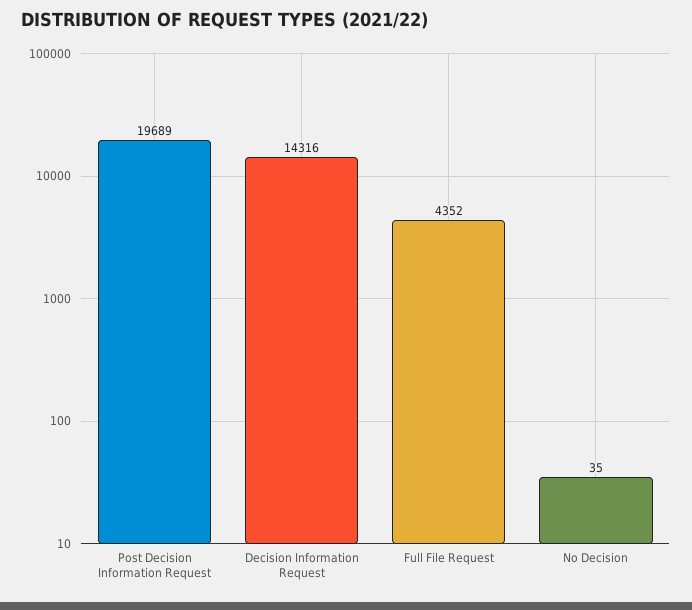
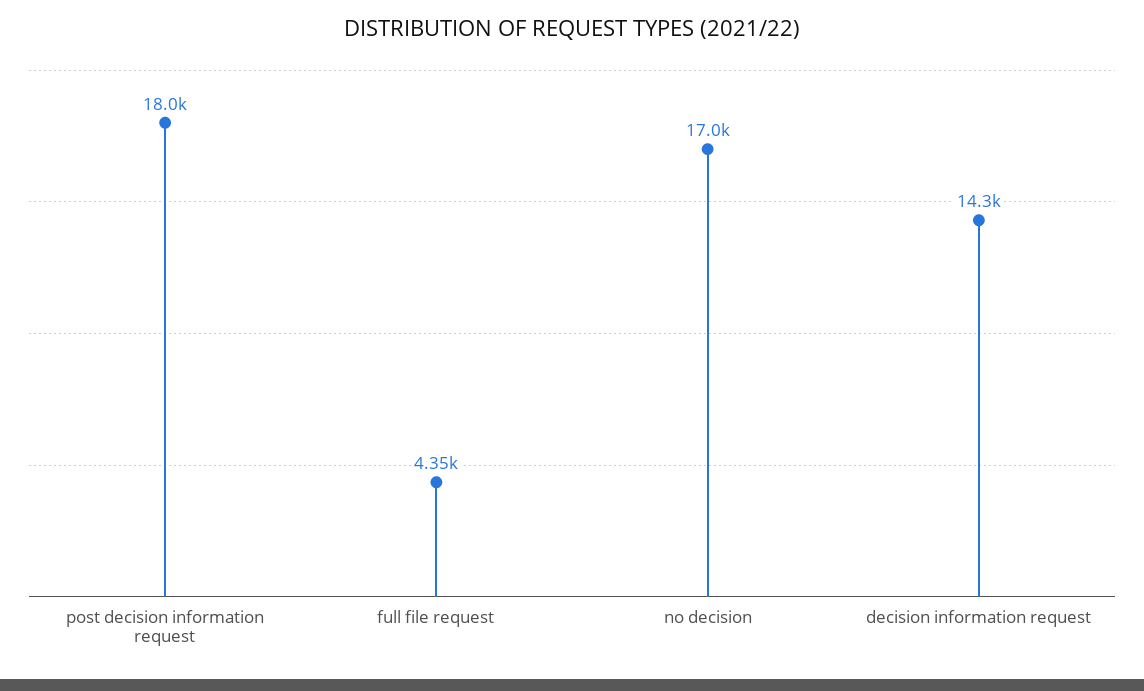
Post Decision Information Request: 19689 -> 18000
No Decision: 35 -> 17000

